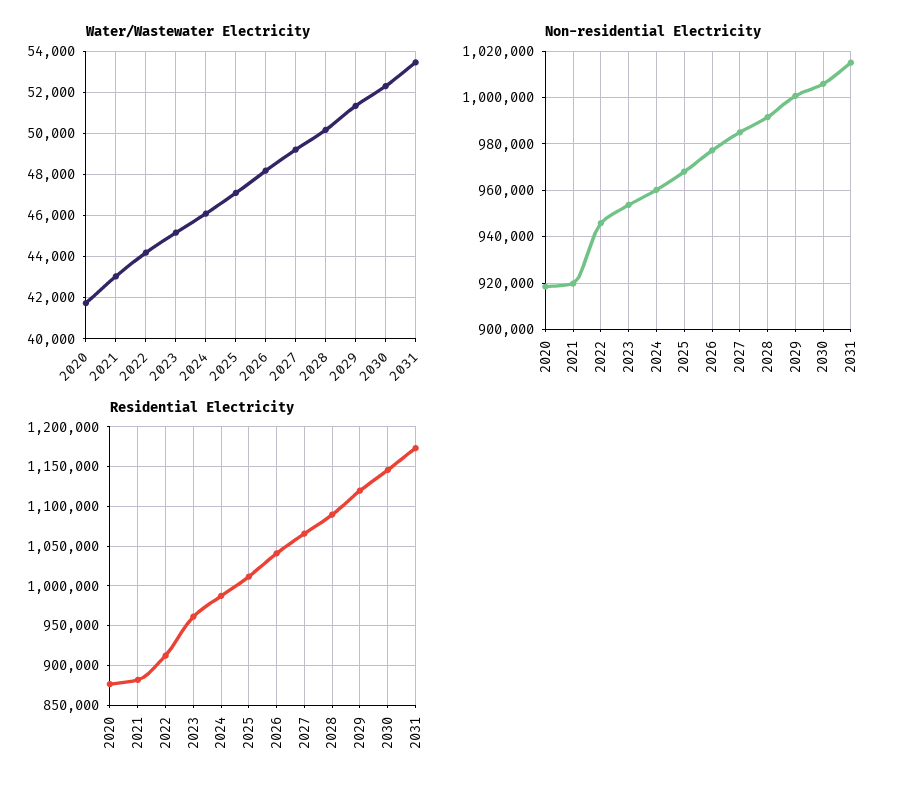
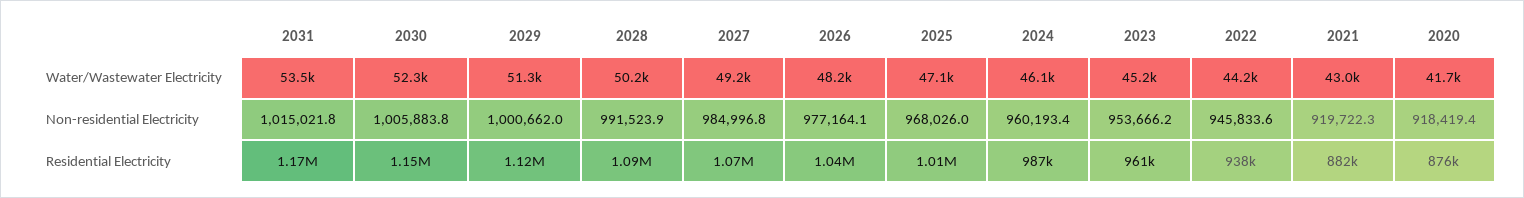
Residential Electricity, 2022: 910000 -> 938000

